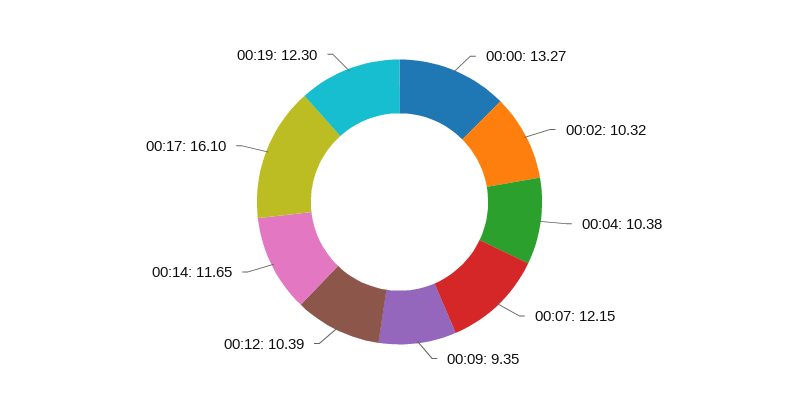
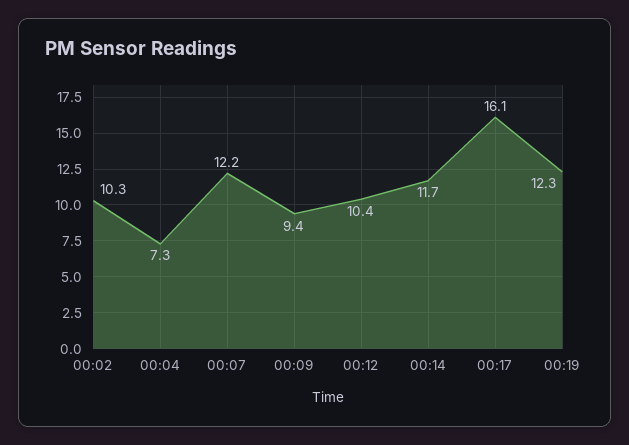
00:00: 13.27 -> none
00:04: 10.38 -> 7.3

